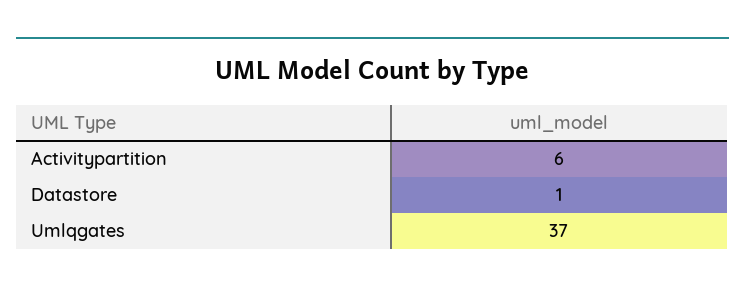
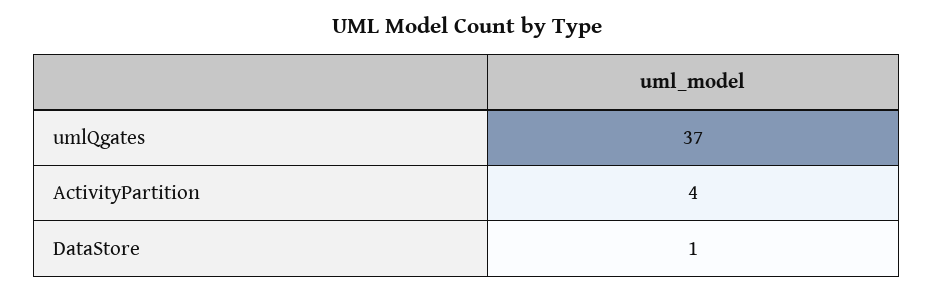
Activitypartition: 6 -> 4

